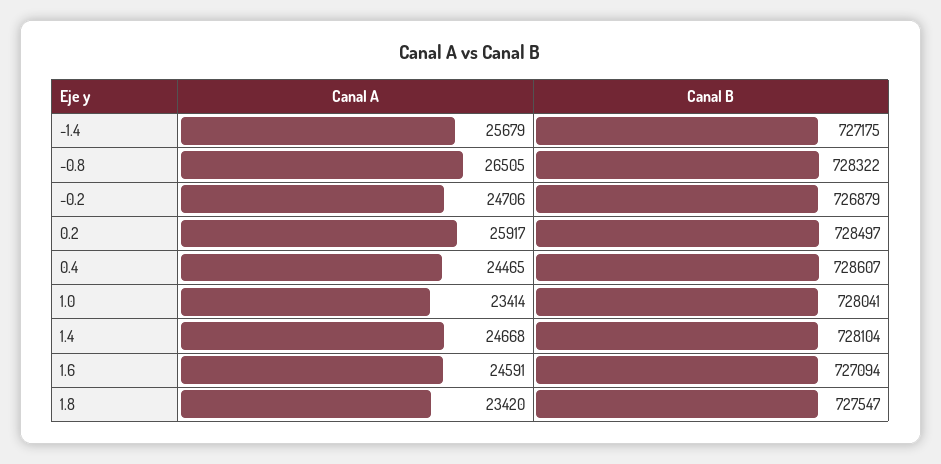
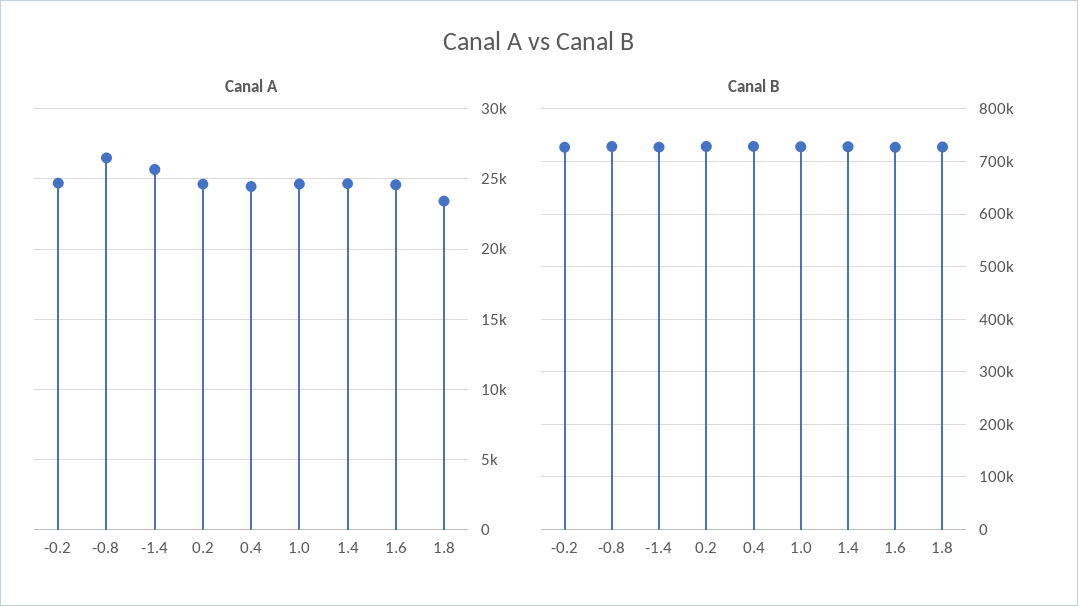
Canal A, 0.2: 25917 -> 24500
Canal A, 1.0: 23414 -> 24500

